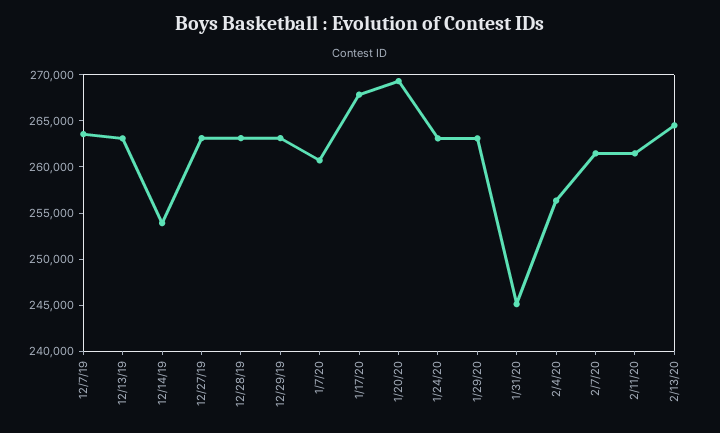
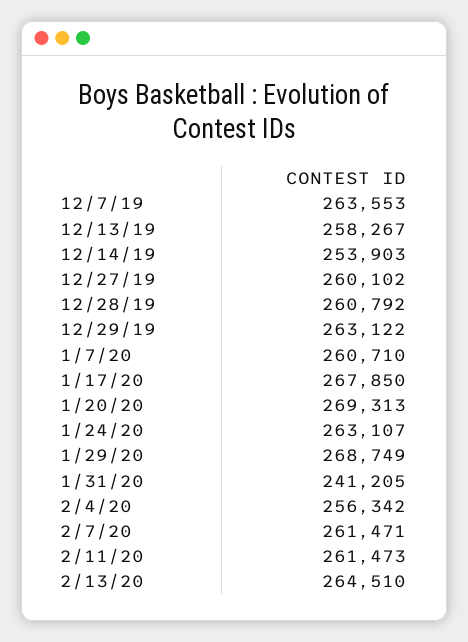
12/13/19: 263000 -> 258267
12/27/19: 263000 -> 260102
12/28/19: 263000 -> 260792
1/29/20: 263000 -> 268749
1/31/20: 245000 -> 241205

